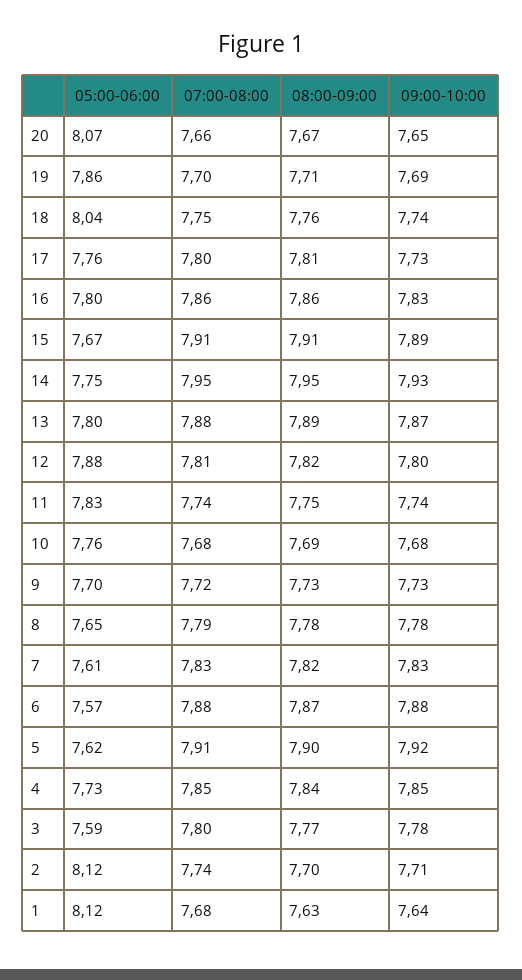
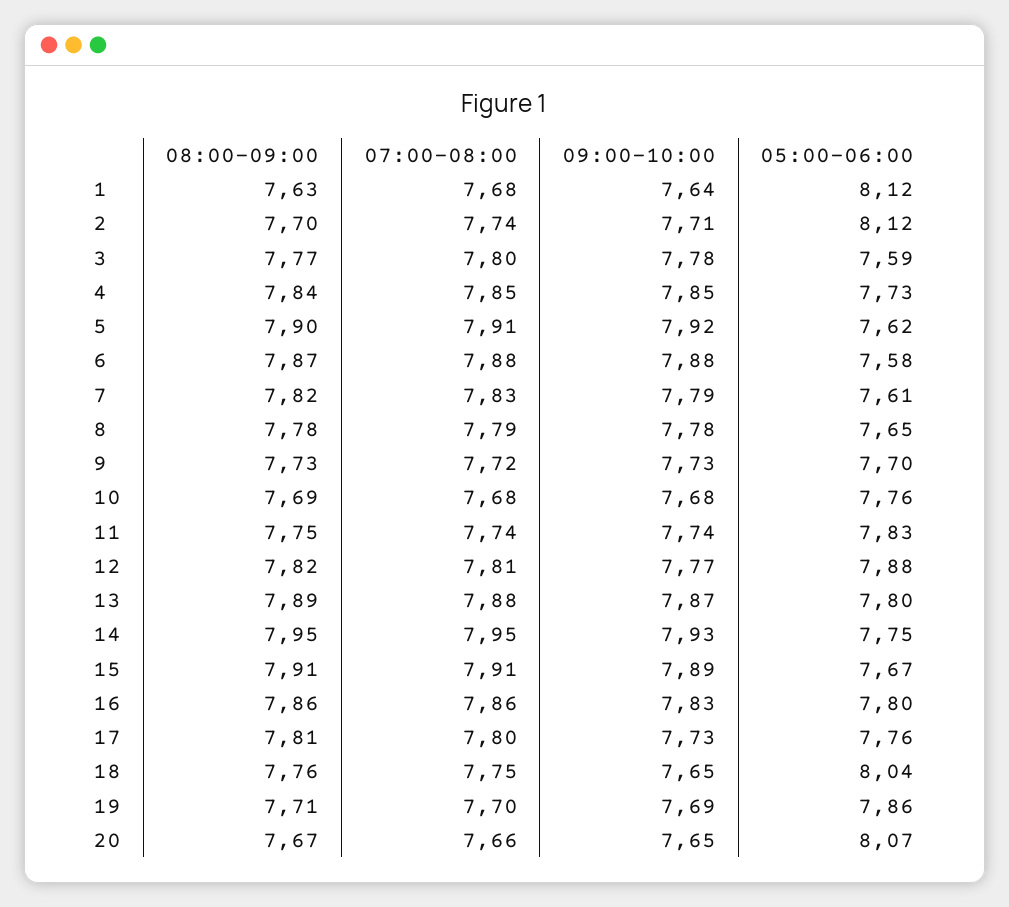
09:00-10:00, 18: 7.74 -> 7.65
09:00-10:00, 12: 7.8 -> 7.77
09:00-10:00, 7: 7.83 -> 7.79
05:00-06:00, 6: 7.57 -> 7.58

